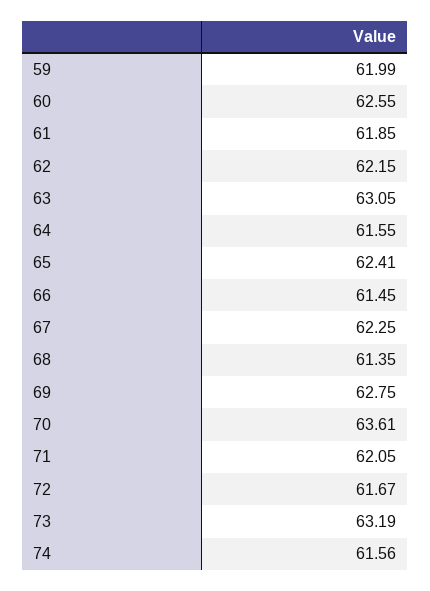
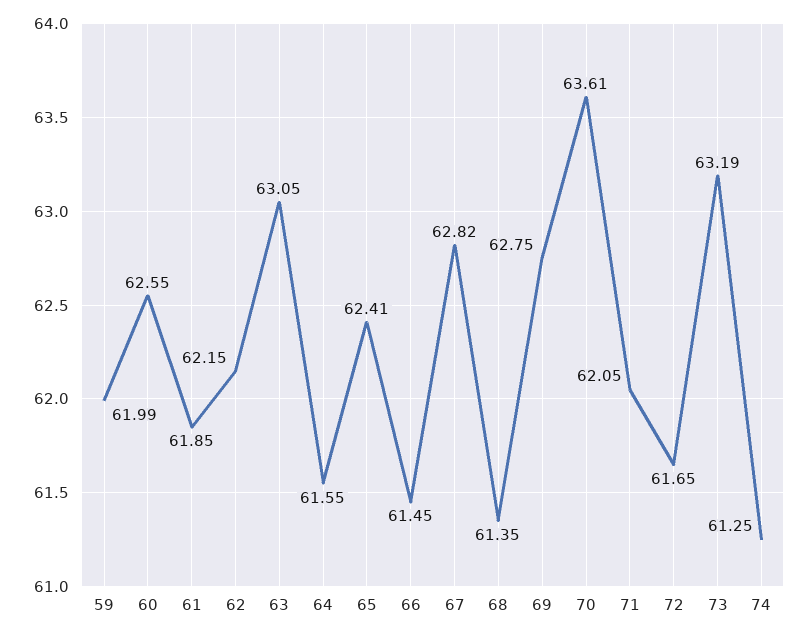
67: 62.25 -> 62.82
72: 61.67 -> 61.65
74: 61.56 -> 61.25

